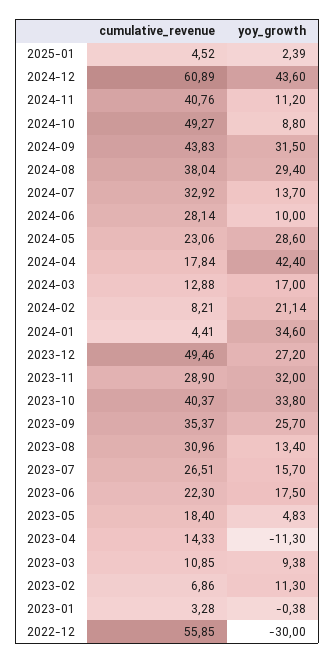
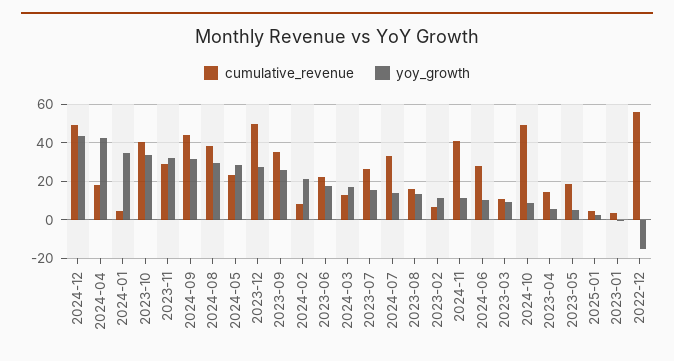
cumulative_revenue, 2024-12: 60.89 -> 50
cumulative_revenue, 2023-08: 30.96 -> 15
yoy_growth, 2023-04: -11.3 -> 5
yoy_growth, 2022-12: -30 -> -15

